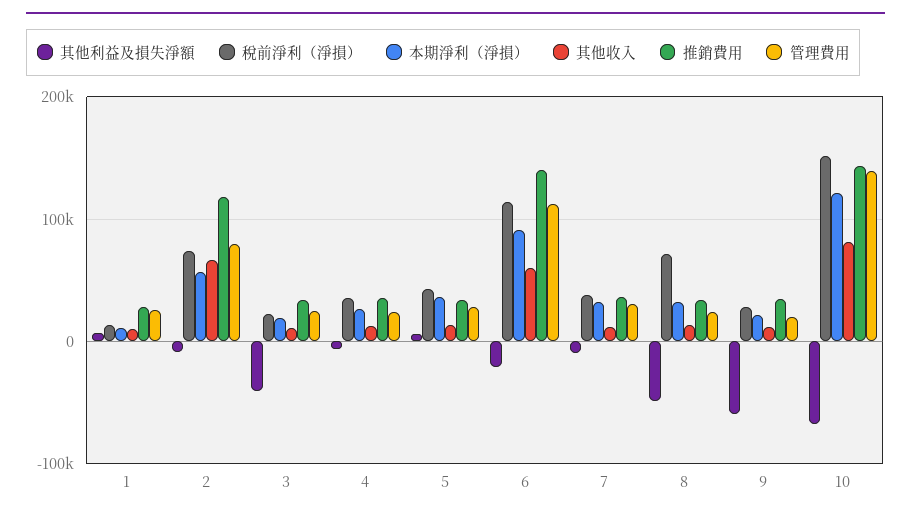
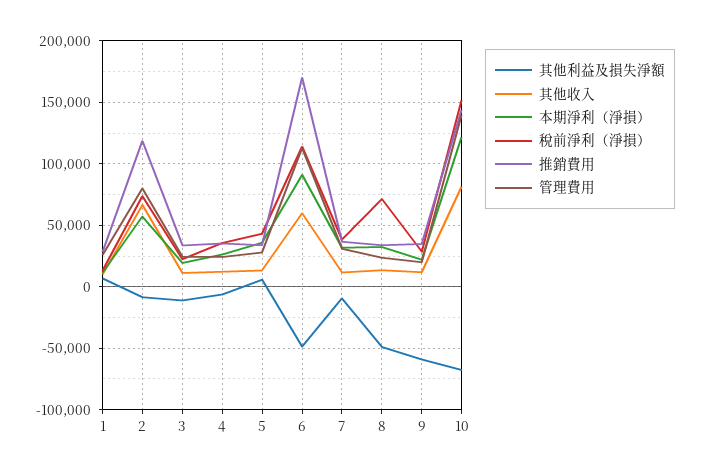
其他利益及損失淨額, 3: -40000 -> -10000
其他利益及損失淨額, 6: -20000 -> -50000
推銷費用, 6: 140000 -> 170000

